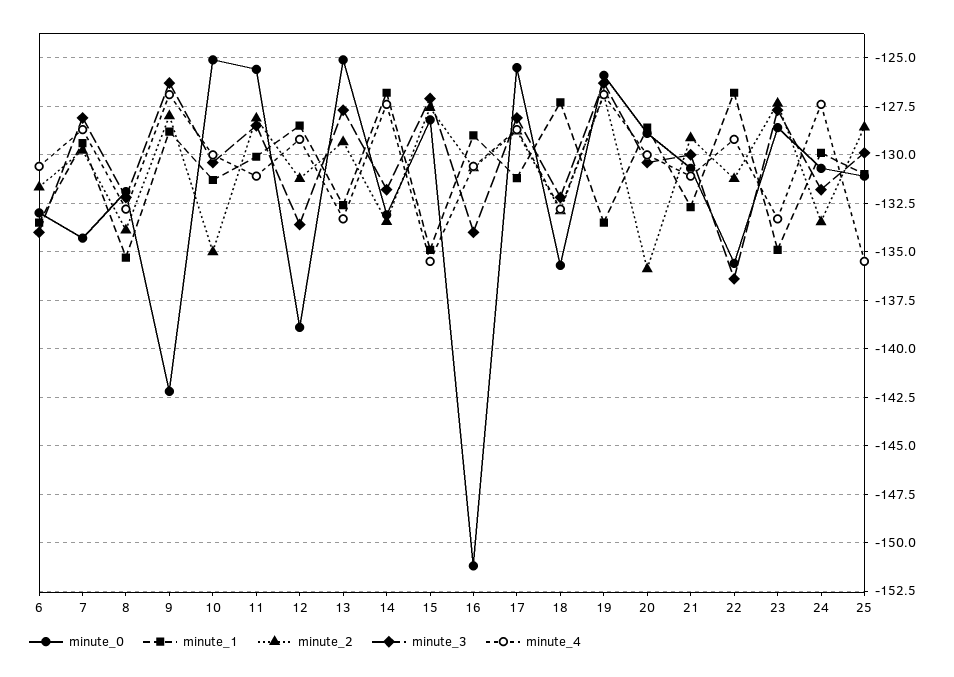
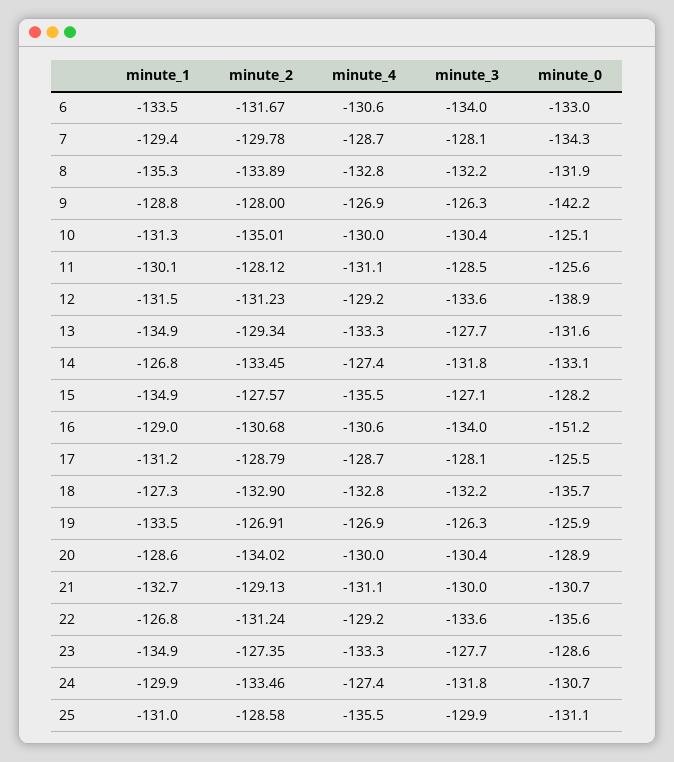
minute_1, 12: -128.5 -> -131.5
minute_0, 13: -125 -> -131.6
minute_1, 13: -132.5 -> -134.9
minute_2, 20: -136 -> -134.02
minute_3, 22: -136.5 -> -133.6

